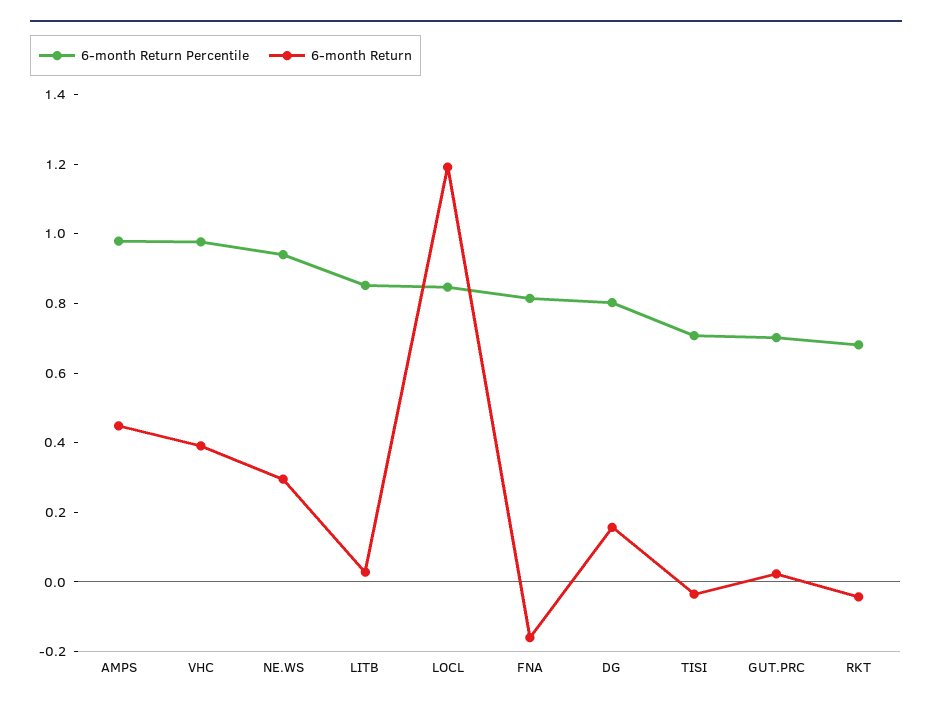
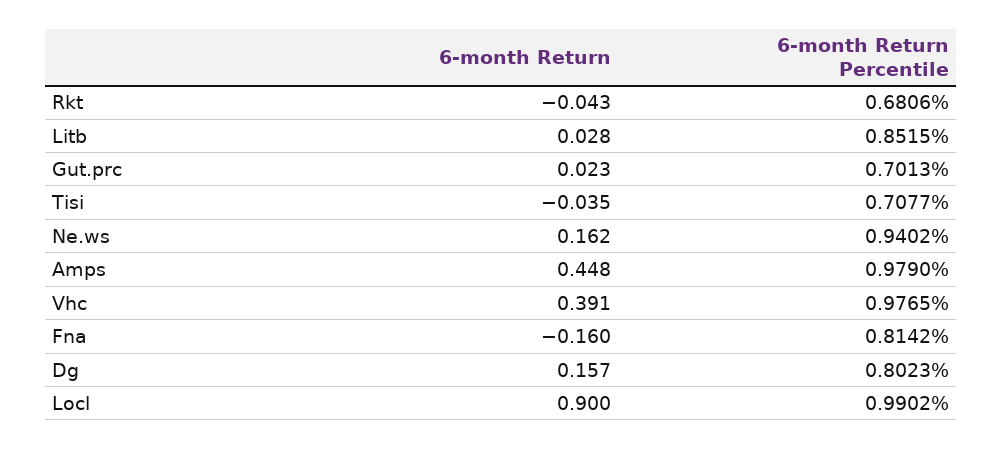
6-month Return, NE.WS: 0.3 -> 0.162
6-month Return Percentile, LOCL: 0.85 -> 0.9902
6-month Return, LOCL: 1.2 -> 0.9

